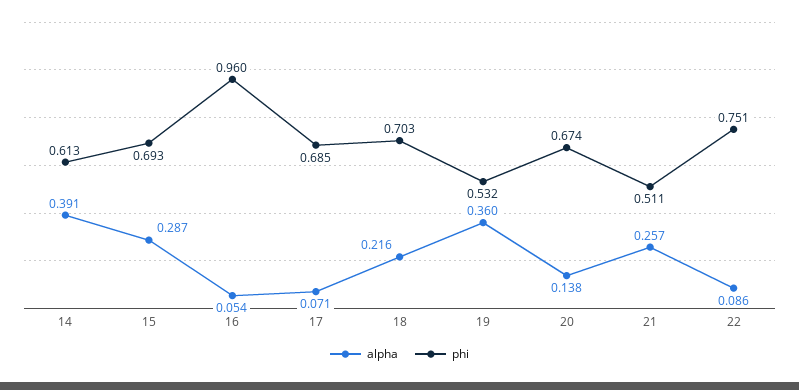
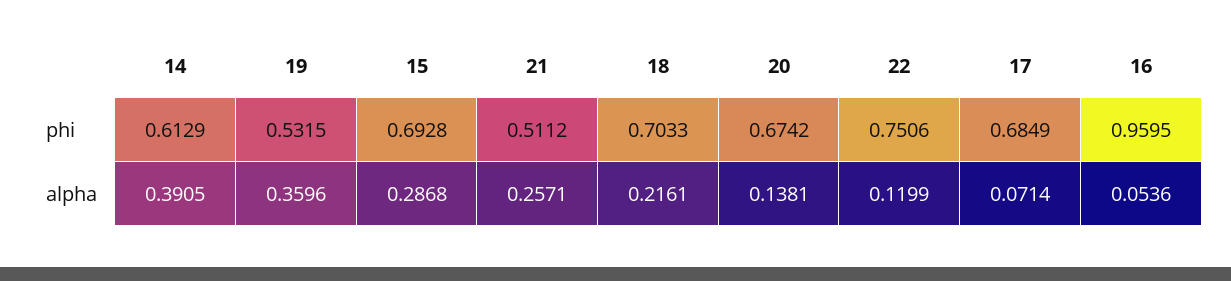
alpha, 22: 0.086 -> 0.1199

